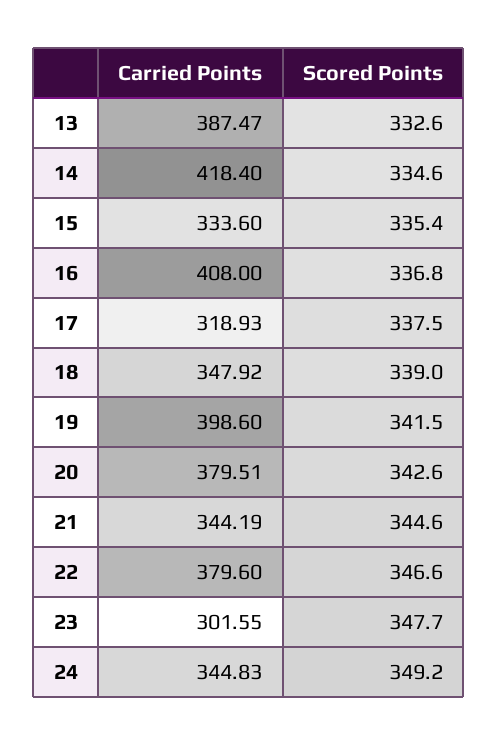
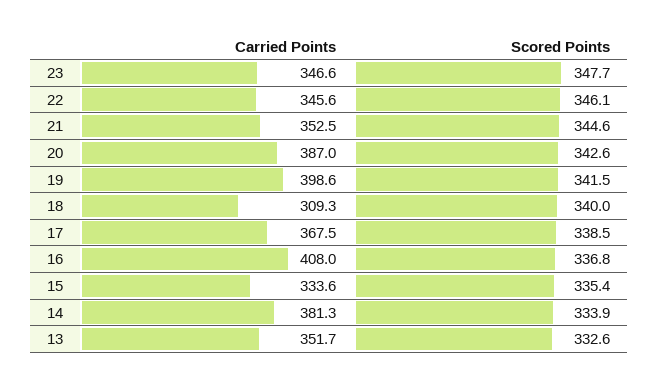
Carried Points, 13: 387.47 -> 351.7
Carried Points, 14: 418.4 -> 381.3
Scored Points, 14: 334.6 -> 333.9
Carried Points, 17: 318.93 -> 367.5
Scored Points, 17: 337.5 -> 338.5
Carried Points, 18: 347.92 -> 309.3
Scored Points, 18: 339 -> 340
Carried Points, 20: 379.51 -> 387
Carried Points, 21: 344.19 -> 352.5
Carried Points, 22: 379.6 -> 345.6
Scored Points, 22: 346.6 -> 346.1
Carried Points, 23: 301.55 -> 346.6
Carried Points, 24: 344.83 -> none
Scored Points, 24: 349.2 -> none

